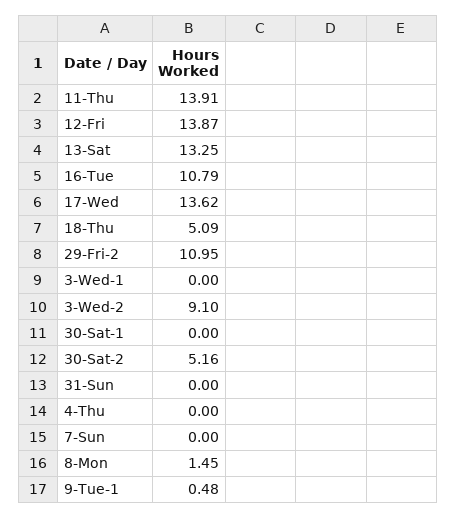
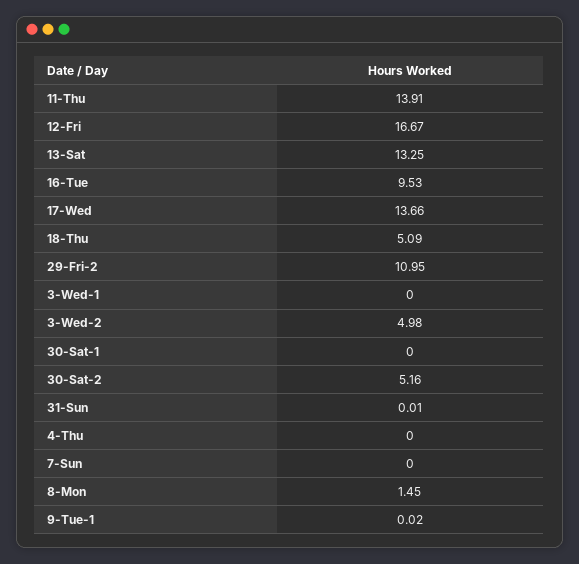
12-Fri: 13.87 -> 16.67
16-Tue: 10.79 -> 9.53
17-Wed: 13.62 -> 13.66
3-Wed-2: 9.1 -> 4.98
31-Sun: 0 -> 0.01
9-Tue-1: 0.48 -> 0.02

